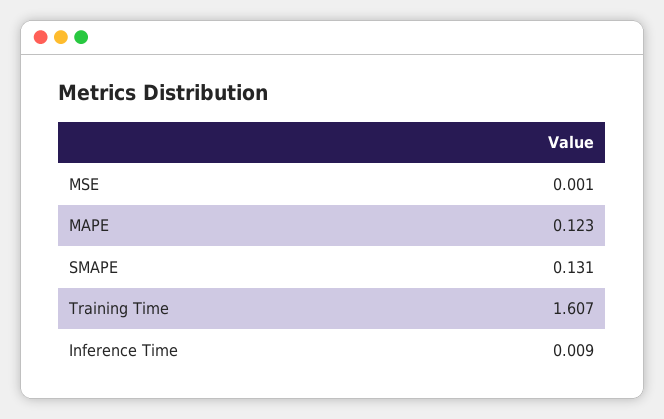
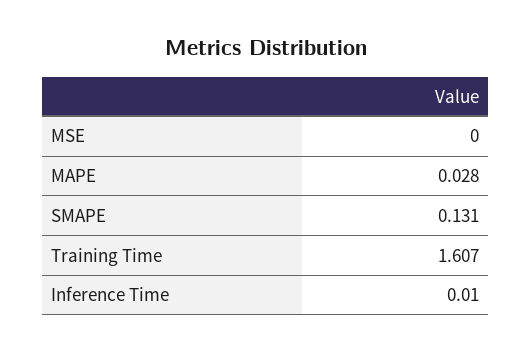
MSE: 0.001 -> 0
MAPE: 0.123 -> 0.028
Inference Time: 0.009 -> 0.01

